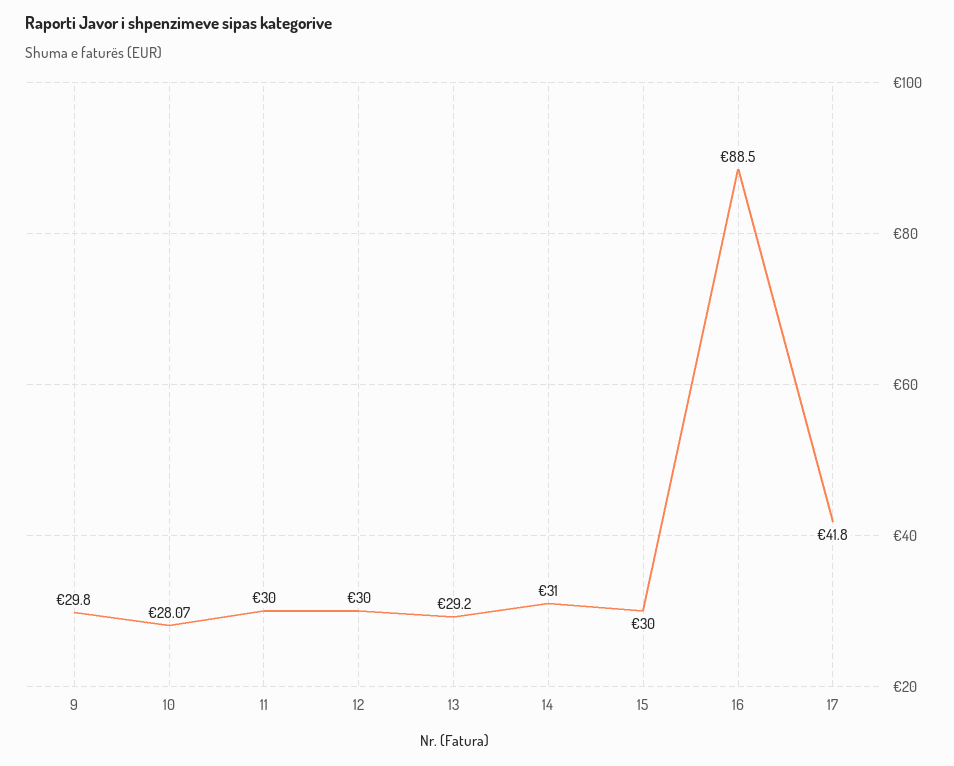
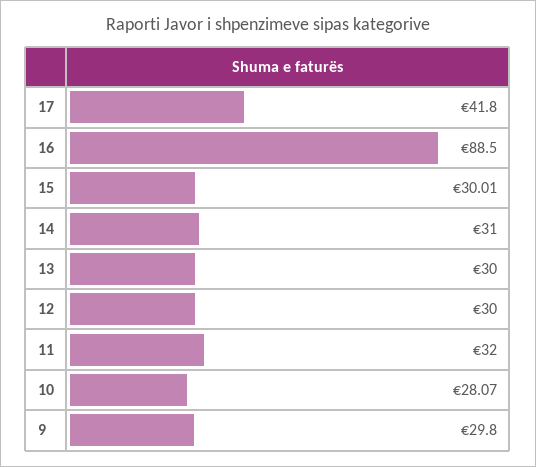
11: 30 -> 32
13: 29.2 -> 30
15: 30 -> 30.01

